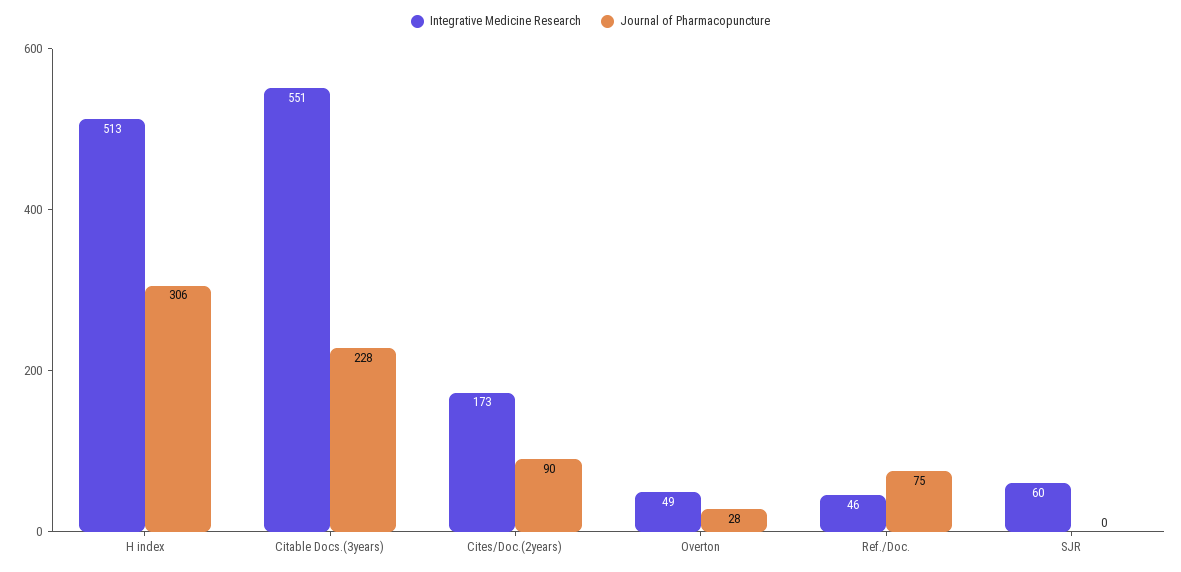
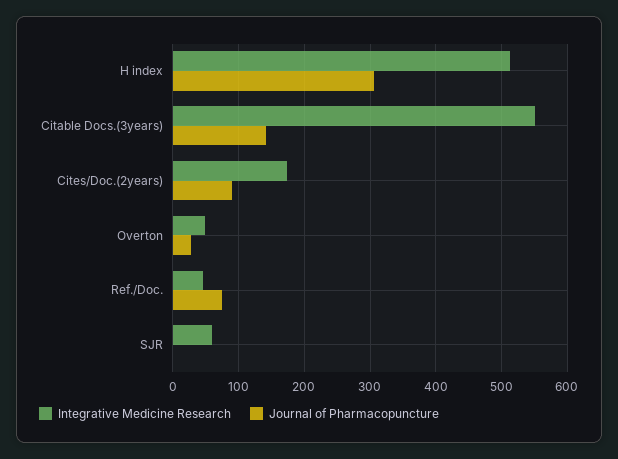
Journal of Pharmacopuncture, Citable Docs.(3years): 228 -> 140

